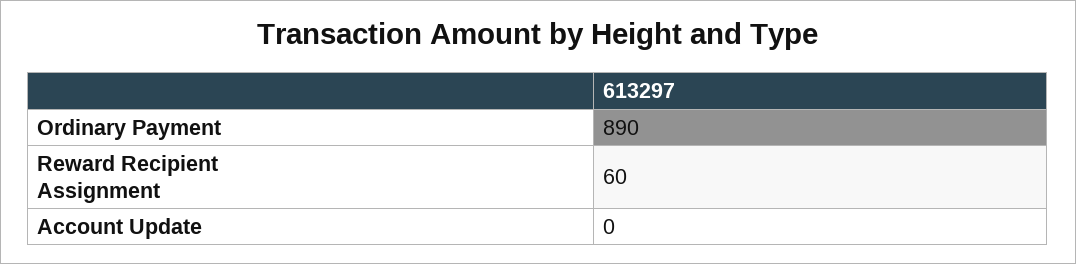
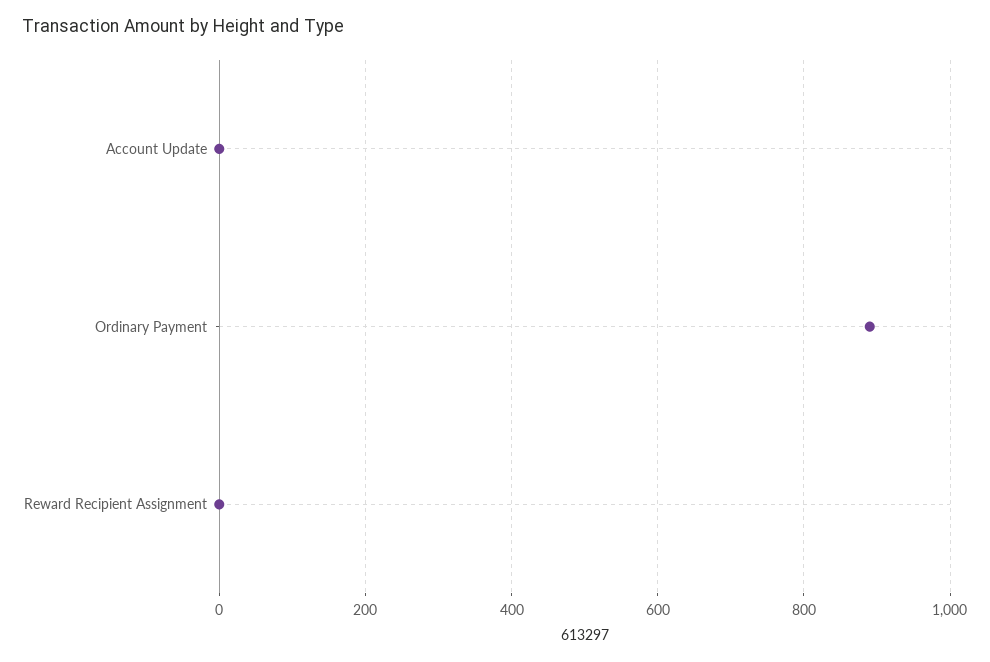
Reward Recipient Assignment: 60 -> 0

